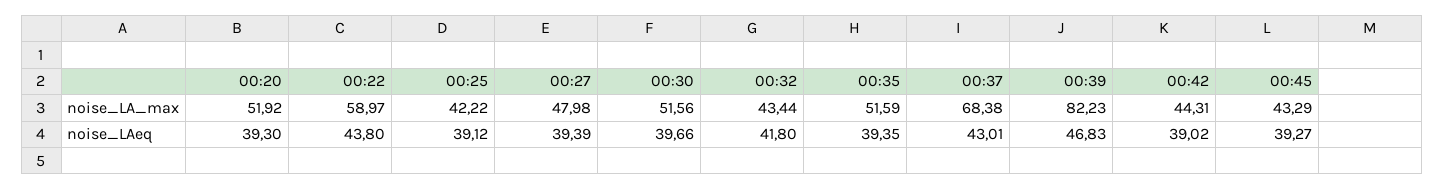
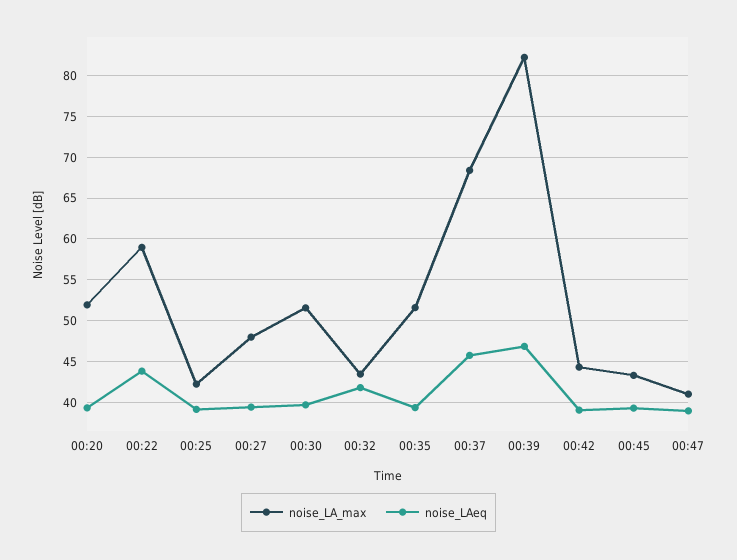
noise_LAeq, 00:37: 43.01 -> 46
noise_LA_max, 00:47: none -> 41
noise_LAeq, 00:47: none -> 39

